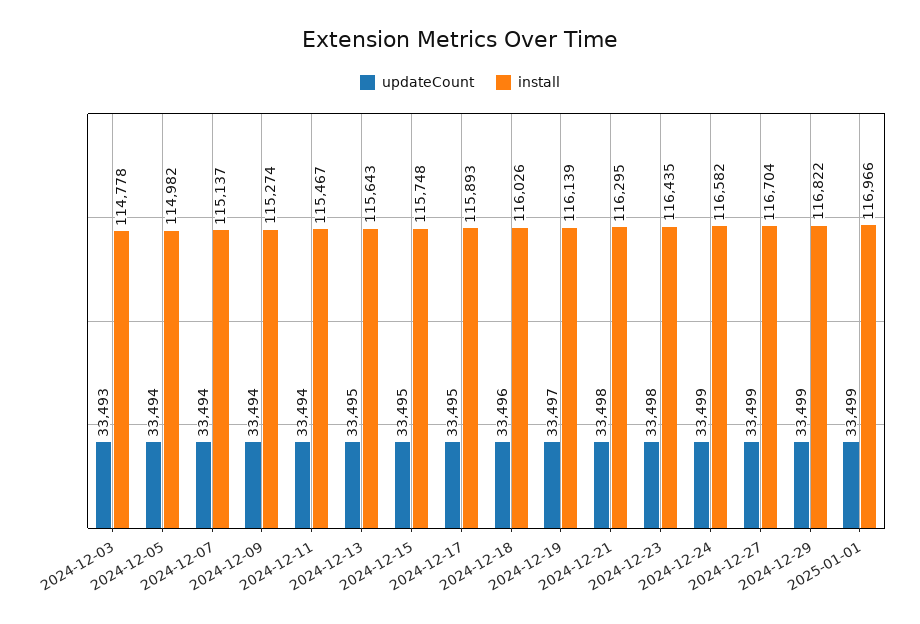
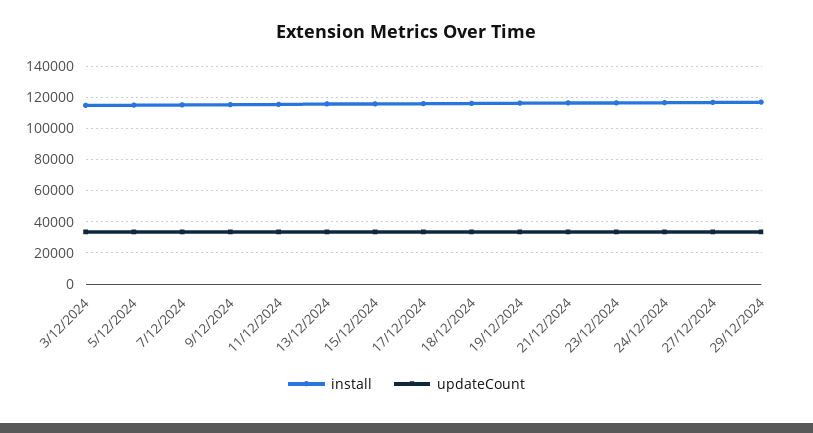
updateCount, 2025-01-01: 33499 -> none
install, 2025-01-01: 116966 -> none

